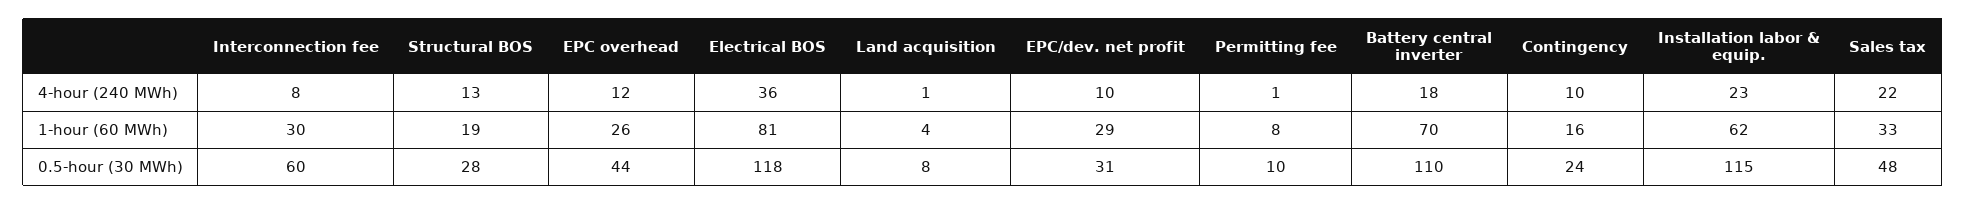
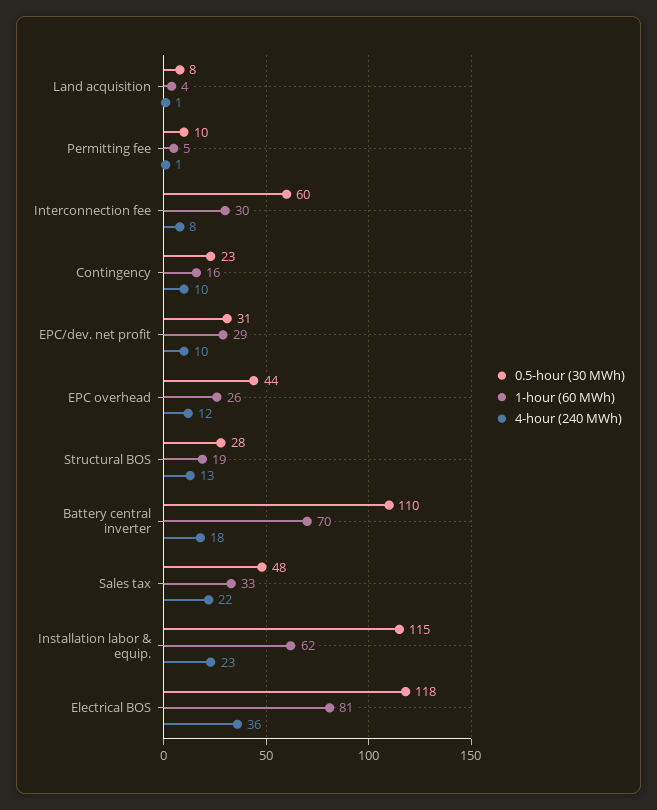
1-hour (60 MWh), Permitting fee: 8 -> 5
0.5-hour (30 MWh), Contingency: 24 -> 23

